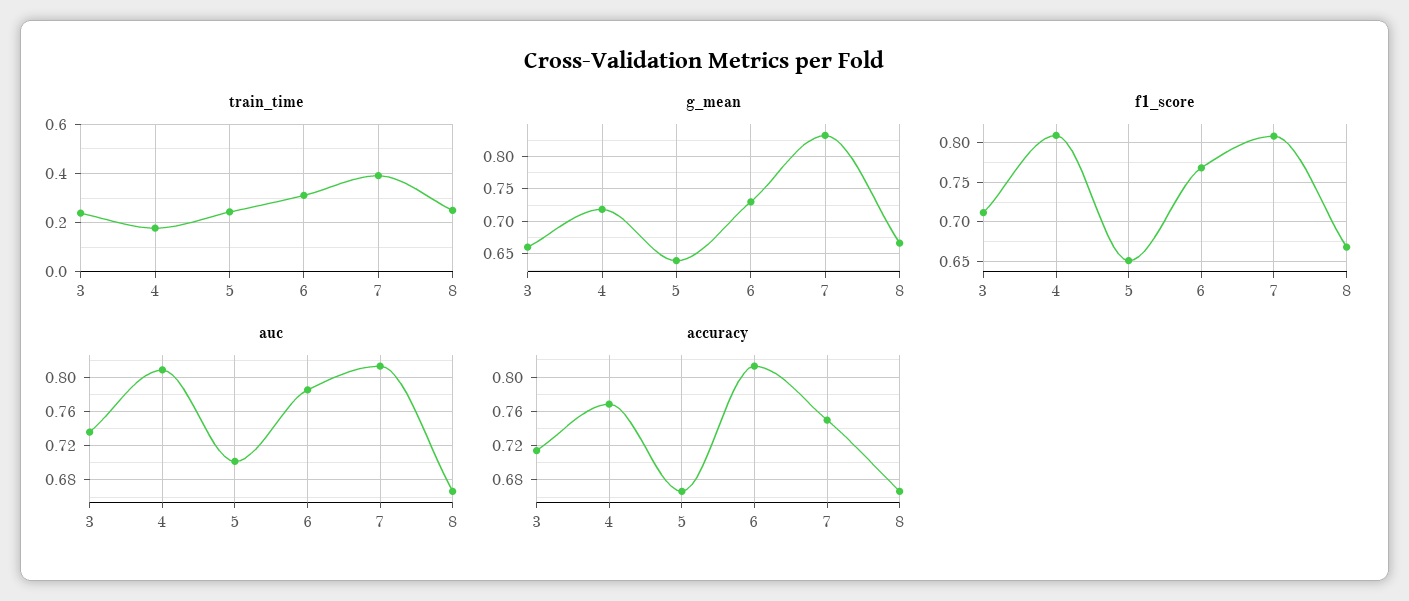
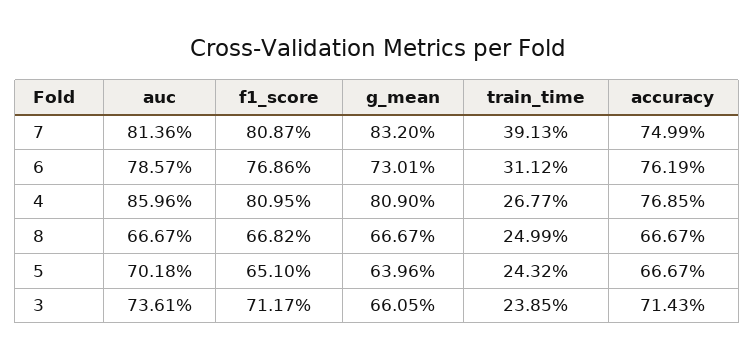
train_time, 4: 0.175 -> 0.2677
g_mean, 4: 0.72 -> 0.809
auc, 4: 0.81 -> 0.8596
accuracy, 6: 0.81 -> 0.7619

